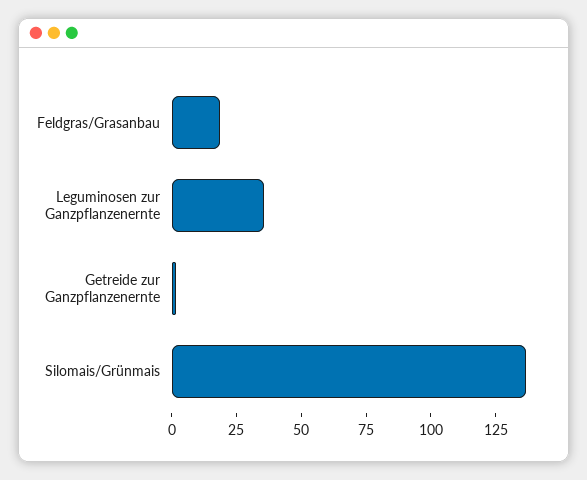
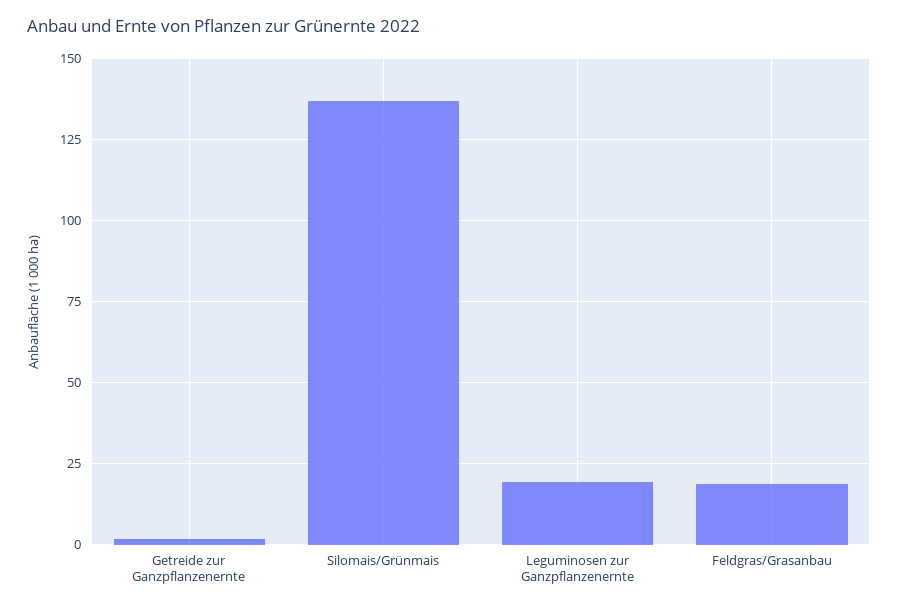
Leguminosen zur Ganzpflanzenernte: 35 -> 20

